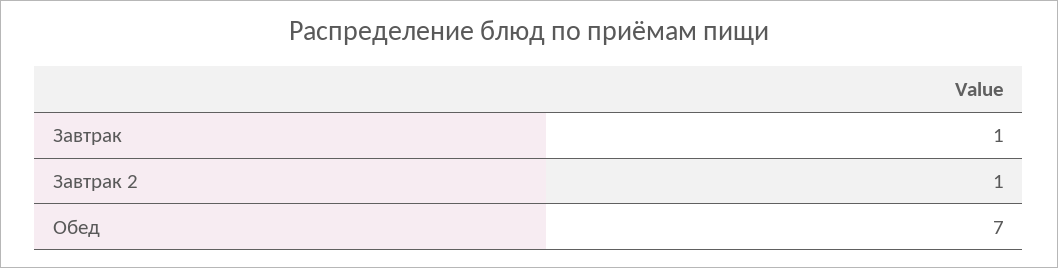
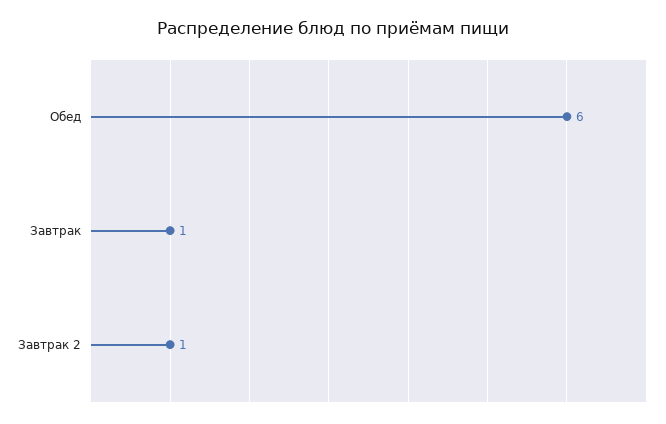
Обед: 7 -> 6

